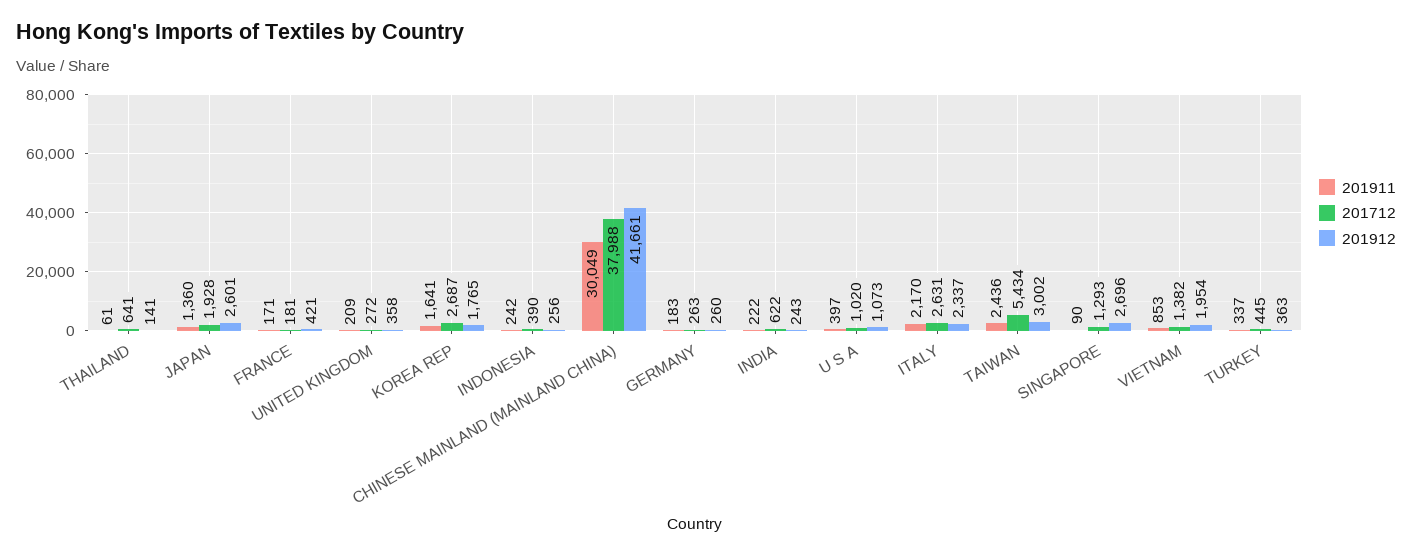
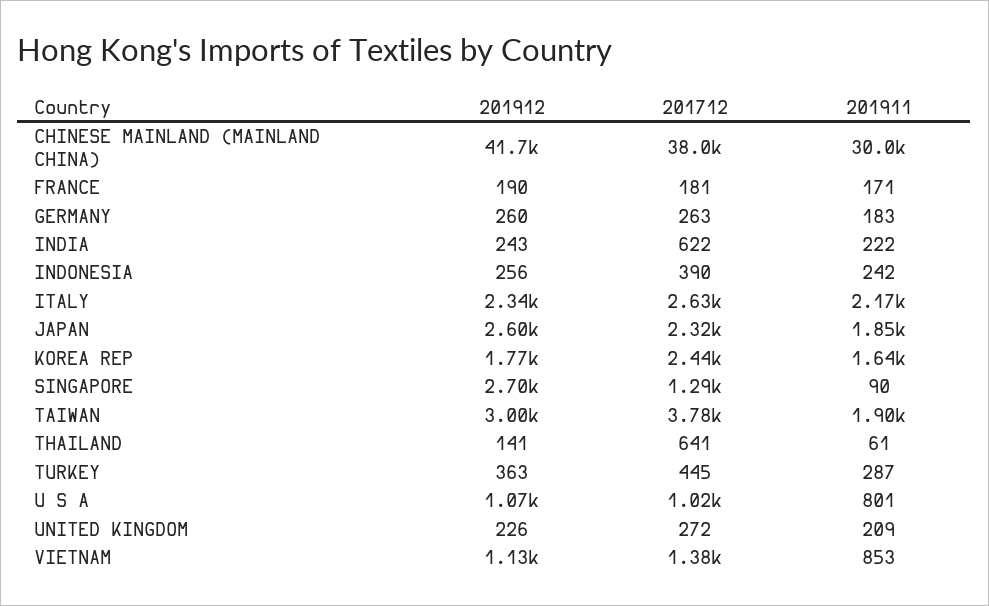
201911, JAPAN: 1360 -> 1850
201712, JAPAN: 1928 -> 2320
201912, FRANCE: 421 -> 190
201912, UNITED KINGDOM: 358 -> 226
201712, KOREA REP: 2687 -> 2440
201911, U S A: 397 -> 801
201911, TAIWAN: 2436 -> 1900
201712, TAIWAN: 5434 -> 3780
201912, VIETNAM: 1954 -> 1130
201911, TURKEY: 337 -> 287

